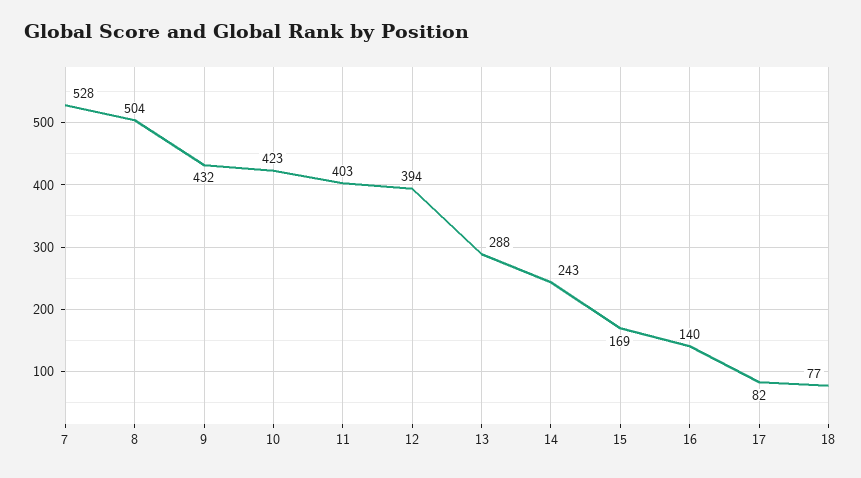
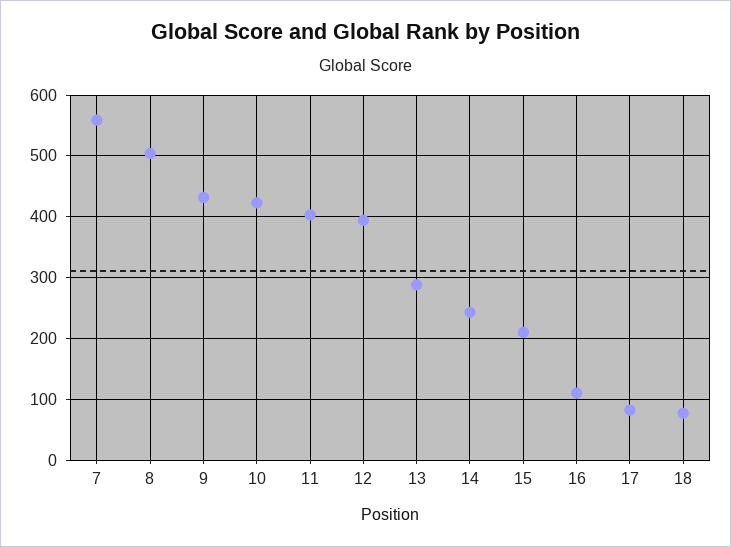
7: 528 -> 560
15: 169 -> 210
16: 140 -> 110

